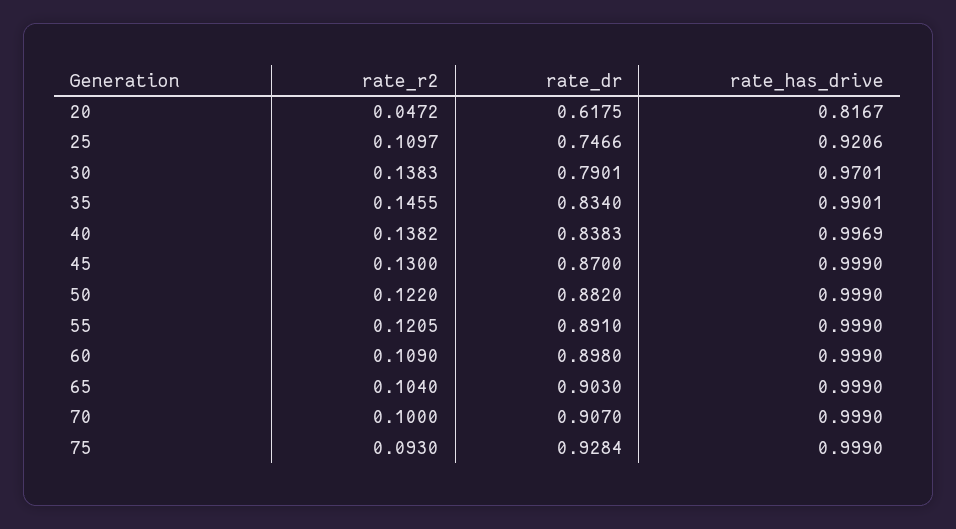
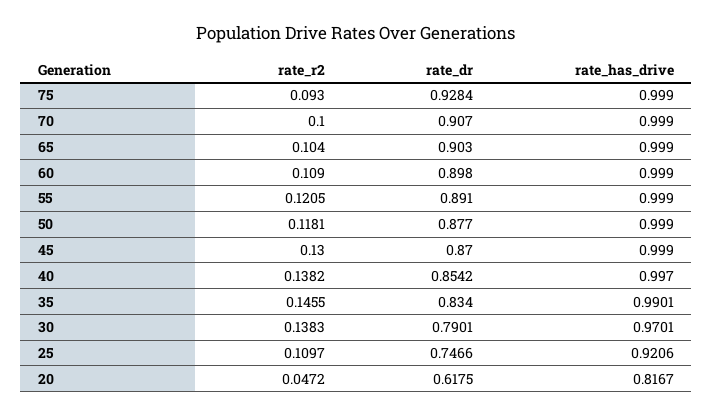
rate_dr, 40: 0.8383 -> 0.8542
rate_has_drive, 40: 0.9969 -> 0.997
rate_r2, 50: 0.122 -> 0.1181
rate_dr, 50: 0.882 -> 0.877

